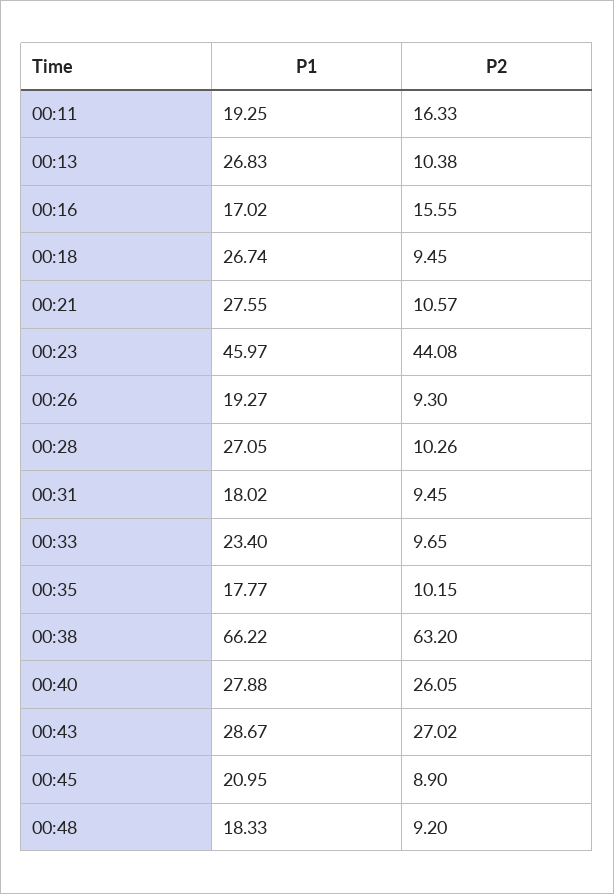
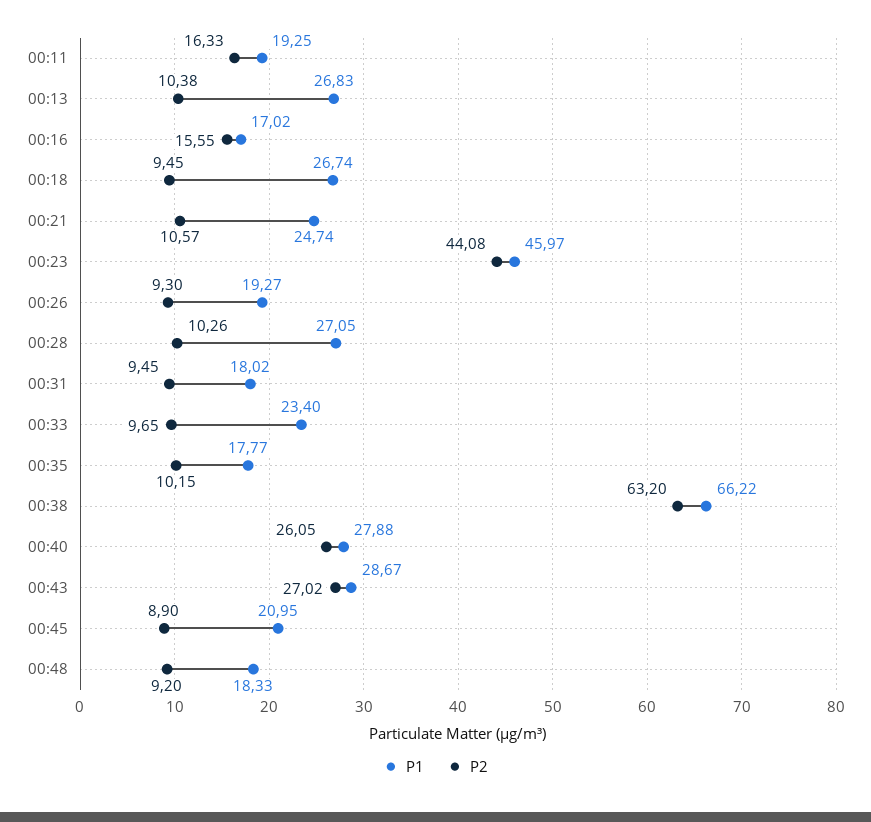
P1, 00:21: 27.55 -> 24.74

